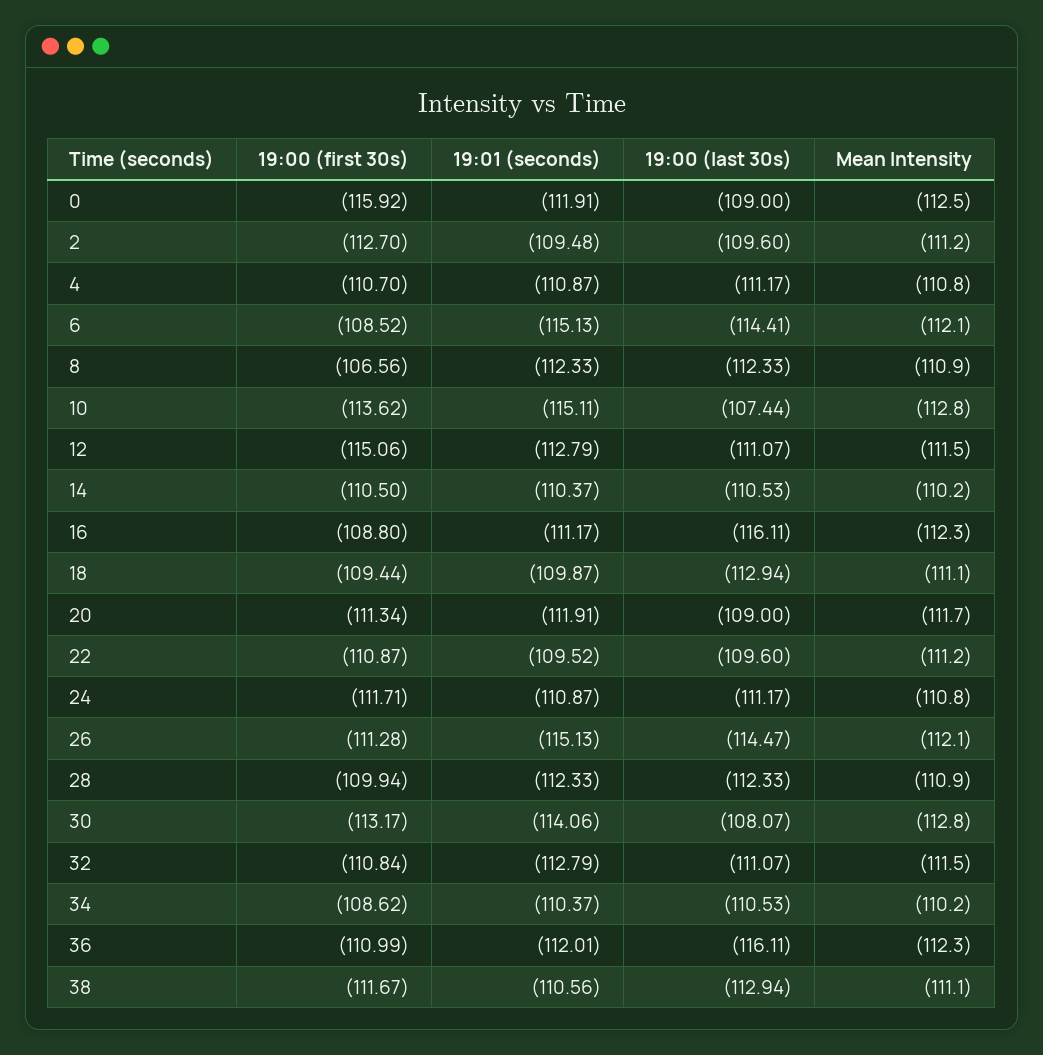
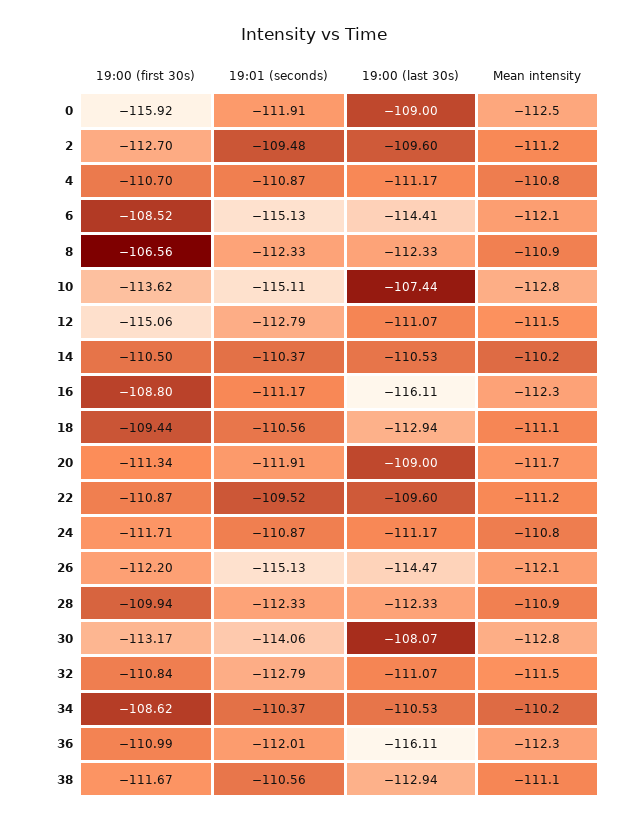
19:01 (seconds), 18: -109.87 -> -110.56
19:00 (first 30s), 26: -111.28 -> -112.2

